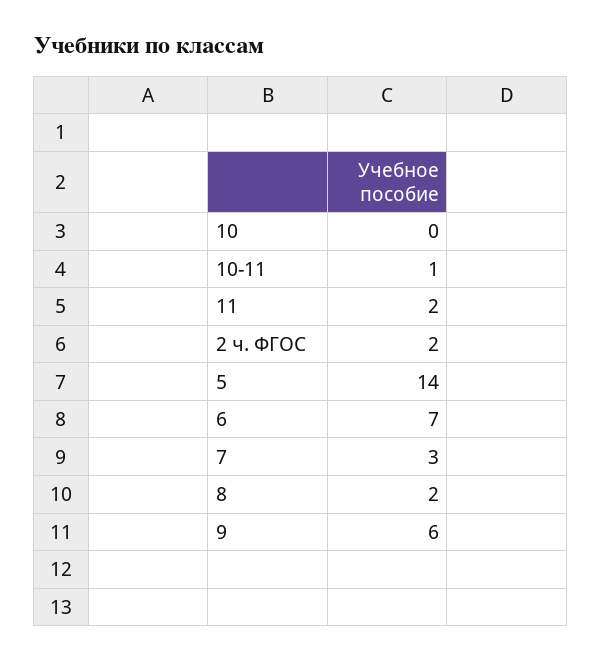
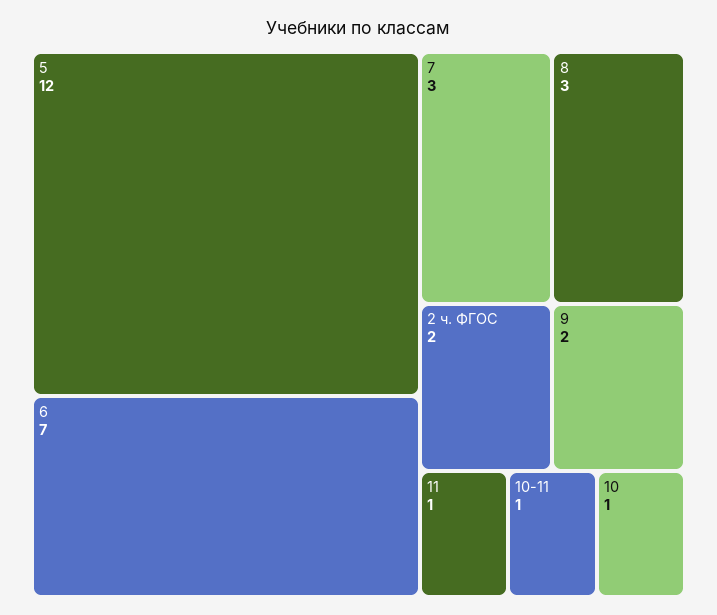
10: 0 -> 1
11: 2 -> 1
5: 14 -> 12
8: 2 -> 3
9: 6 -> 2

